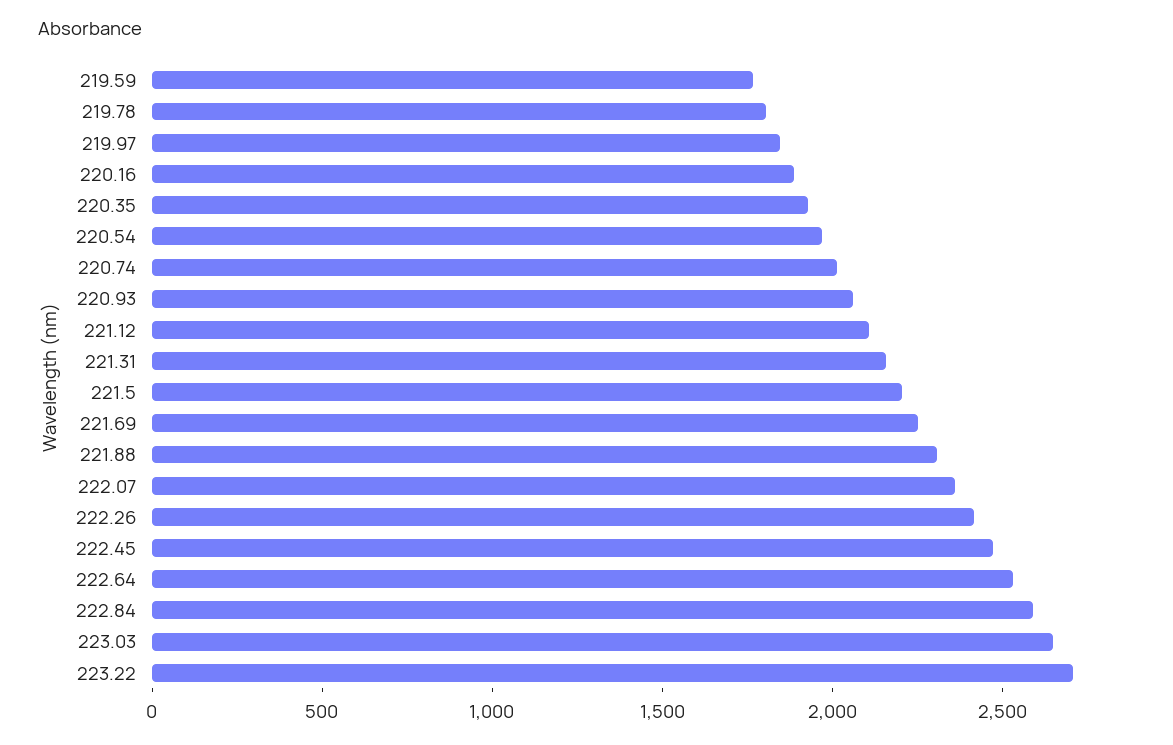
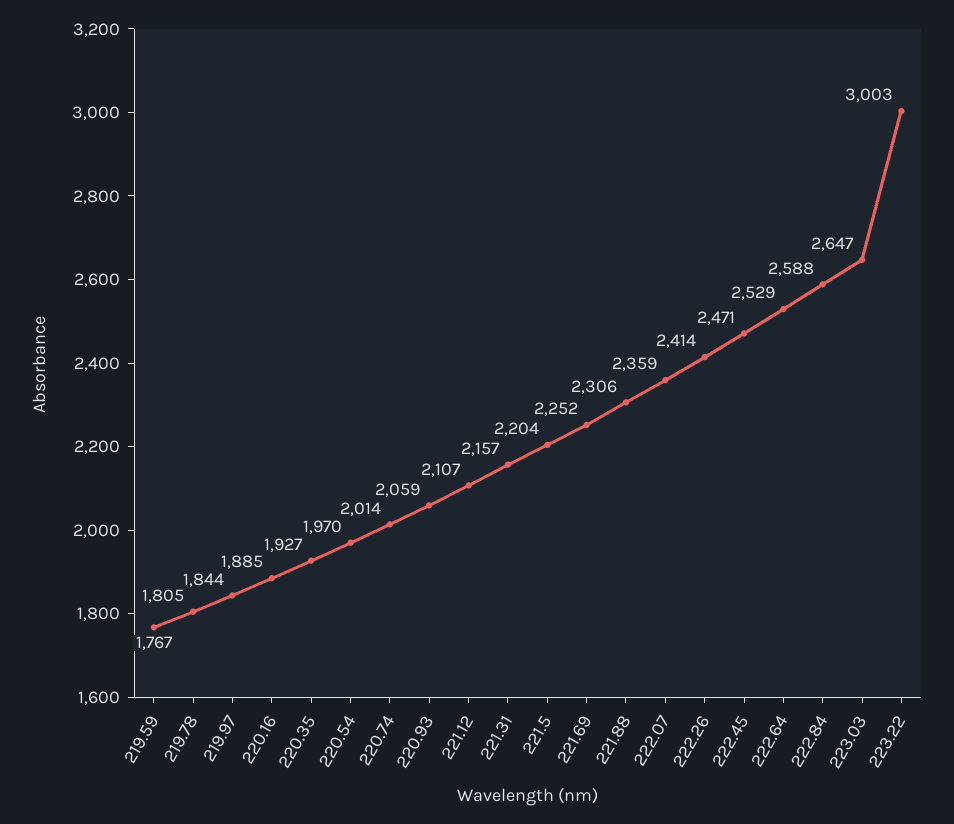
223.22: 2700 -> 3003

